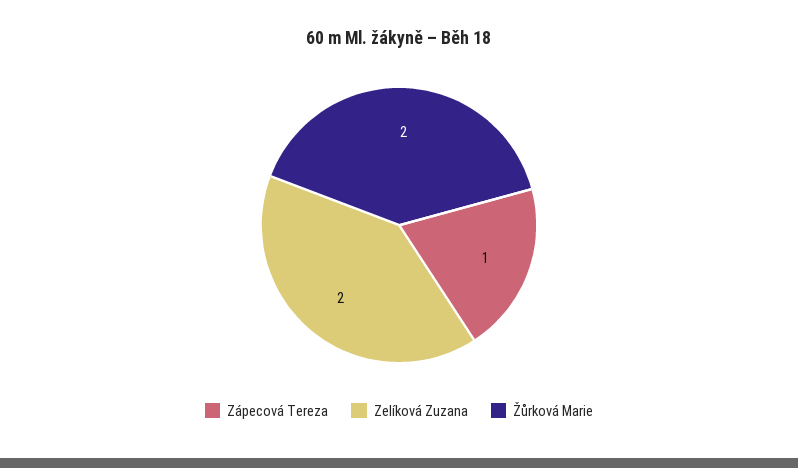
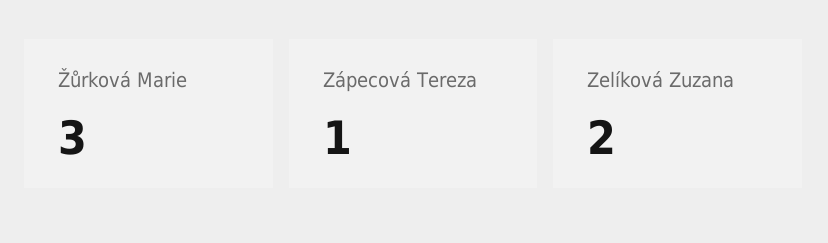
Žůrková Marie: 2 -> 3

